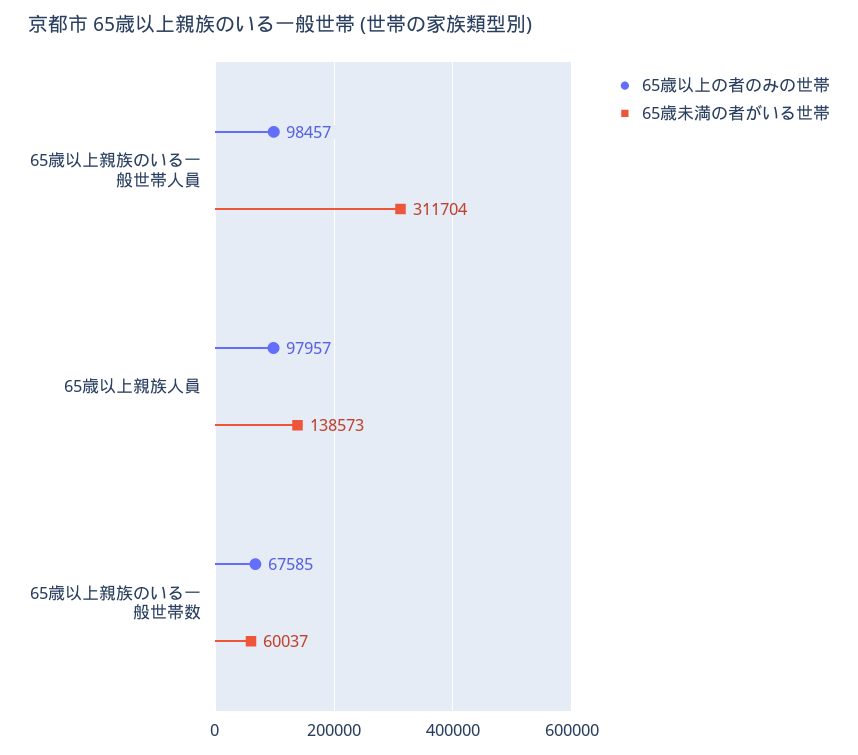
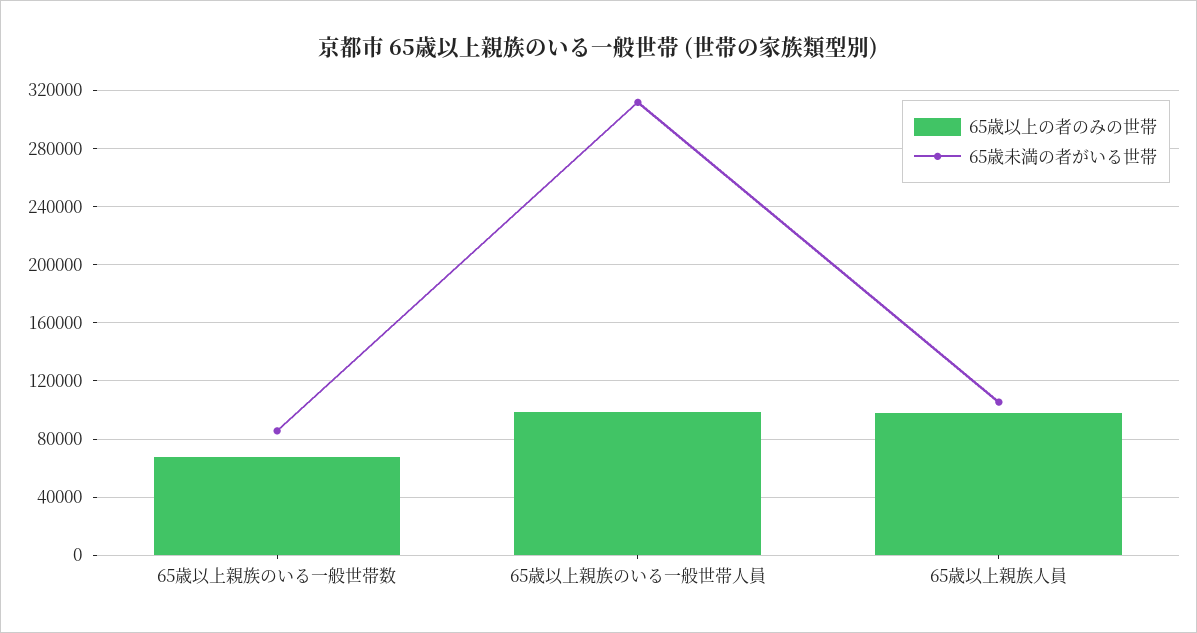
65歳未満の者がいる世帯, 65歳以上親族人員: 138573 -> 105000
65歳未満の者がいる世帯, 65歳以上親族のいる一般世帯数: 60037 -> 85000

